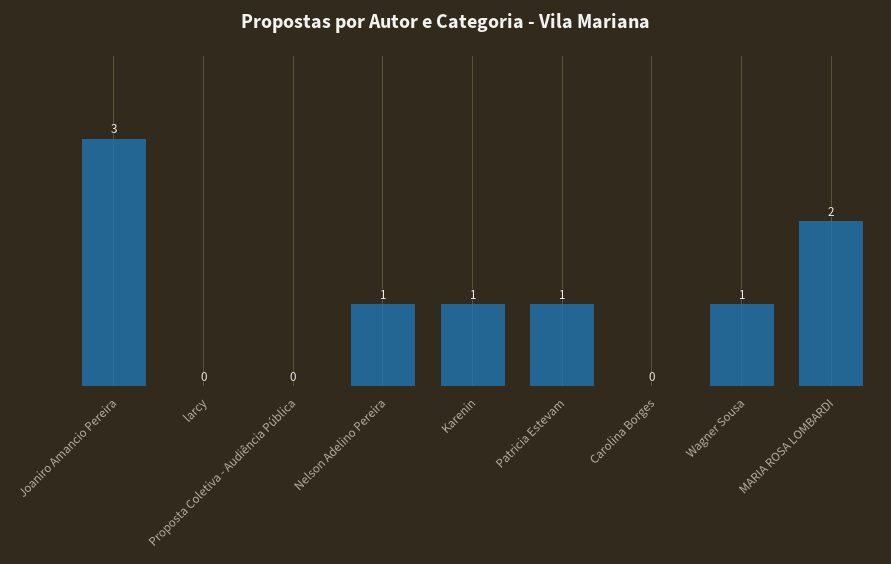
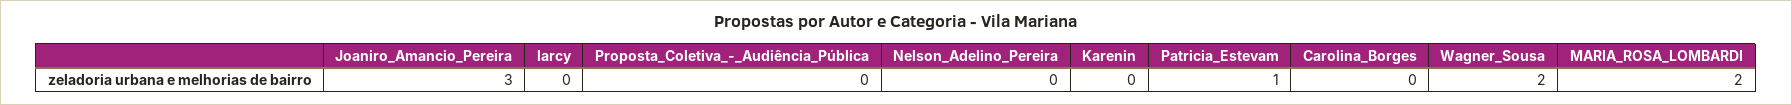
Nelson Adelino Pereira: 1 -> 0
Karenin: 1 -> 0
Wagner Sousa: 1 -> 2

